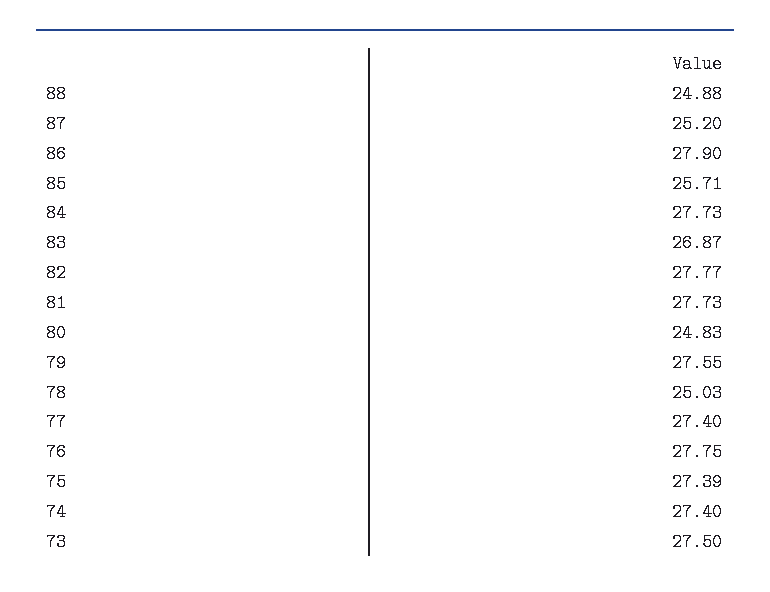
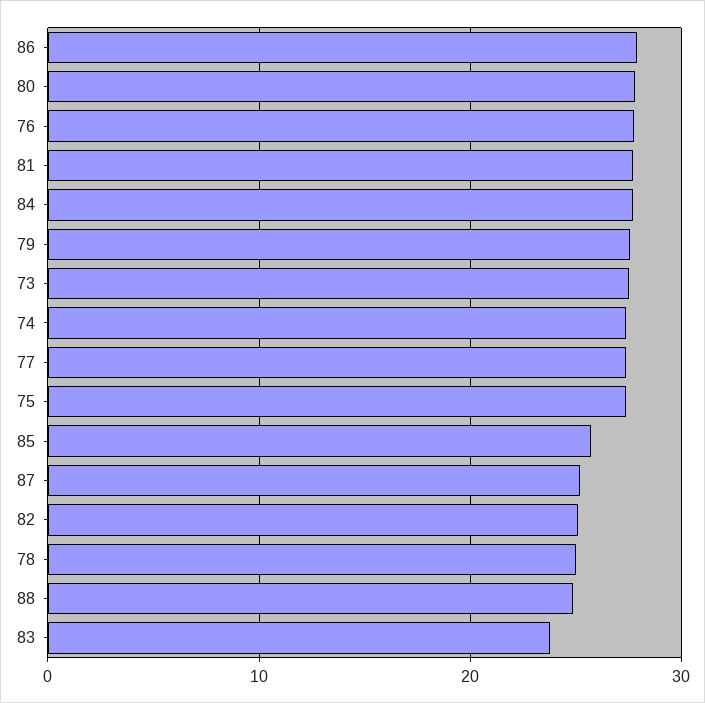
83: 26.87 -> 24
82: 27.77 -> 25
80: 24.83 -> 28

